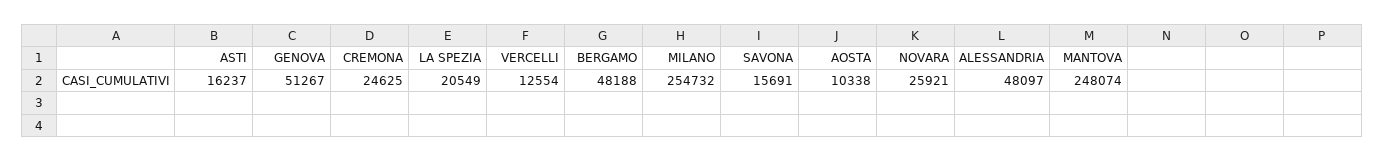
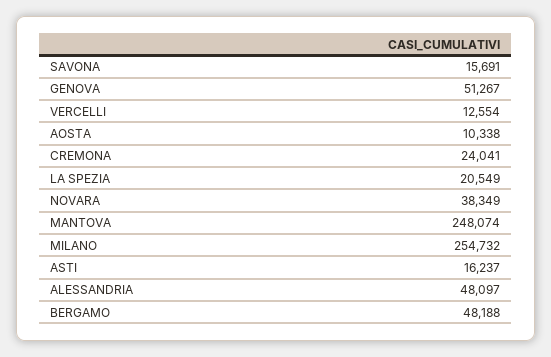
CREMONA: 24625 -> 24041
NOVARA: 25921 -> 38349

